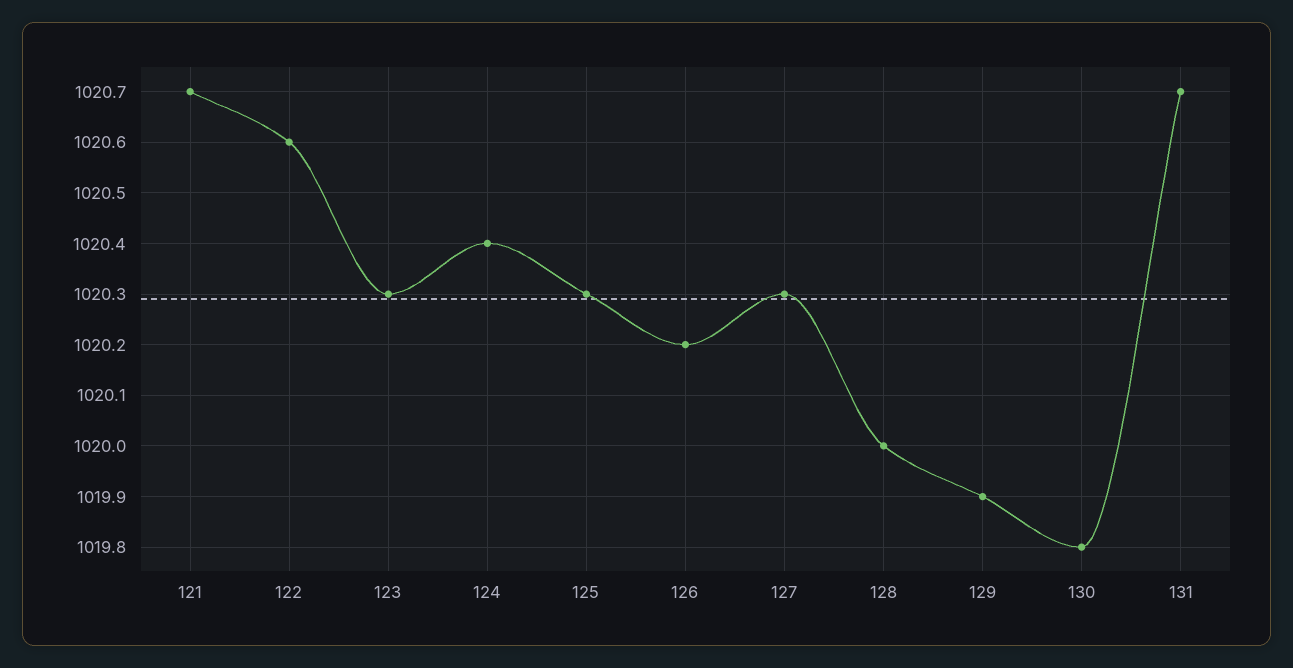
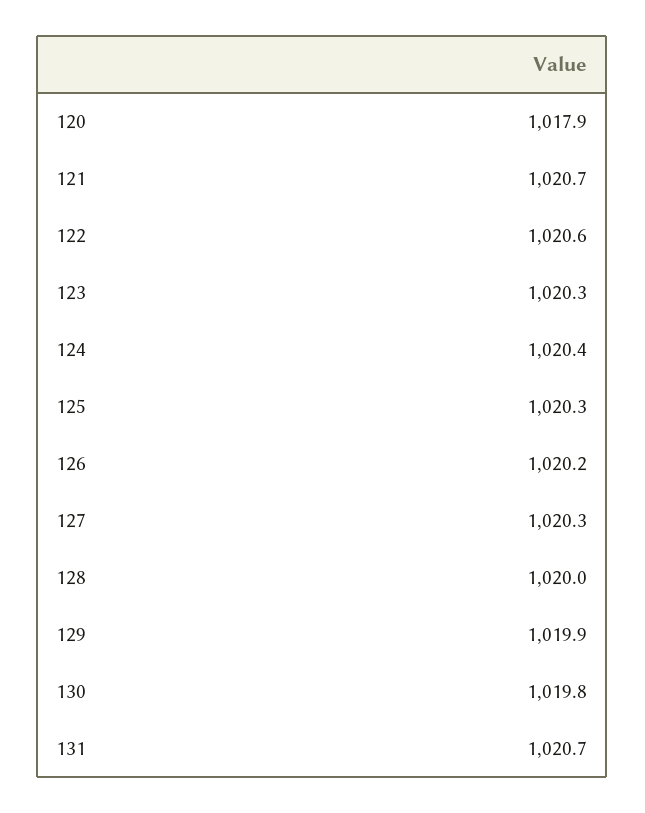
120: none -> 1017.9

